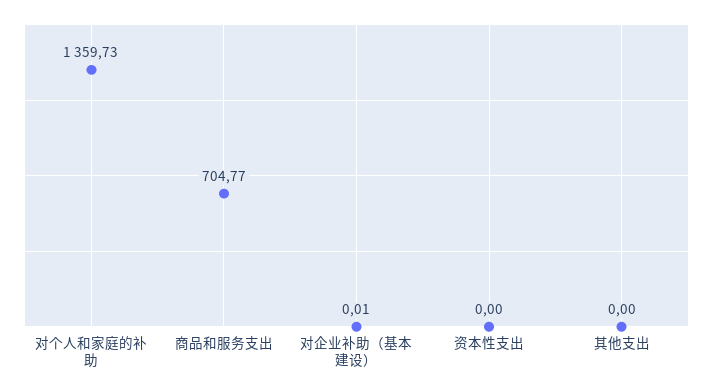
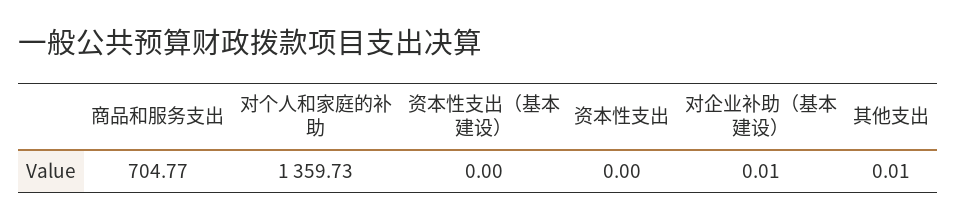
其他支出: 0 -> 0.01
资本性支出（基本建设）: none -> 0

